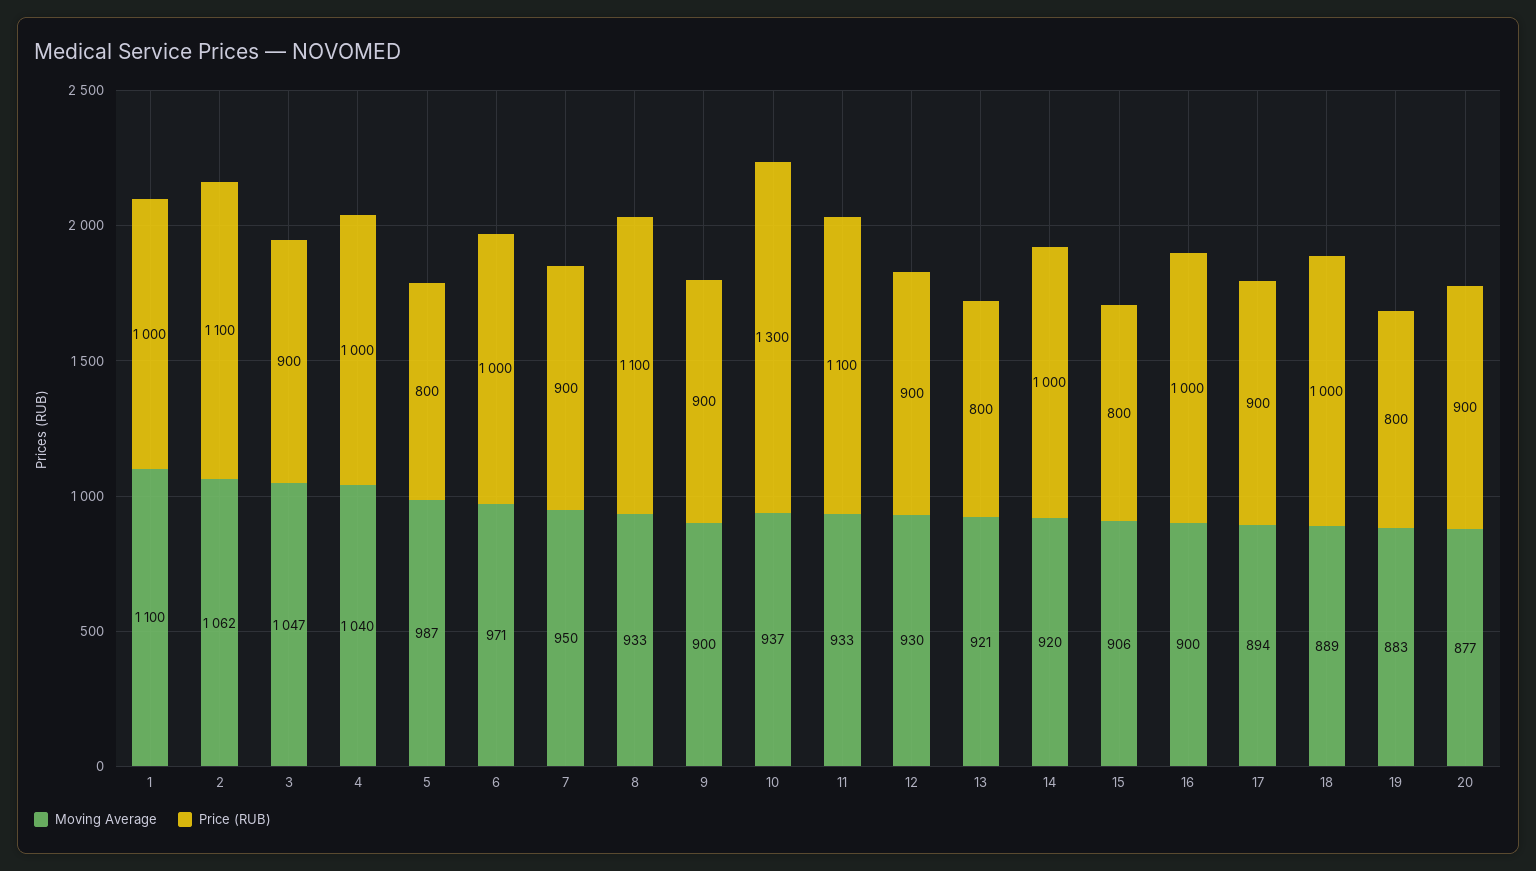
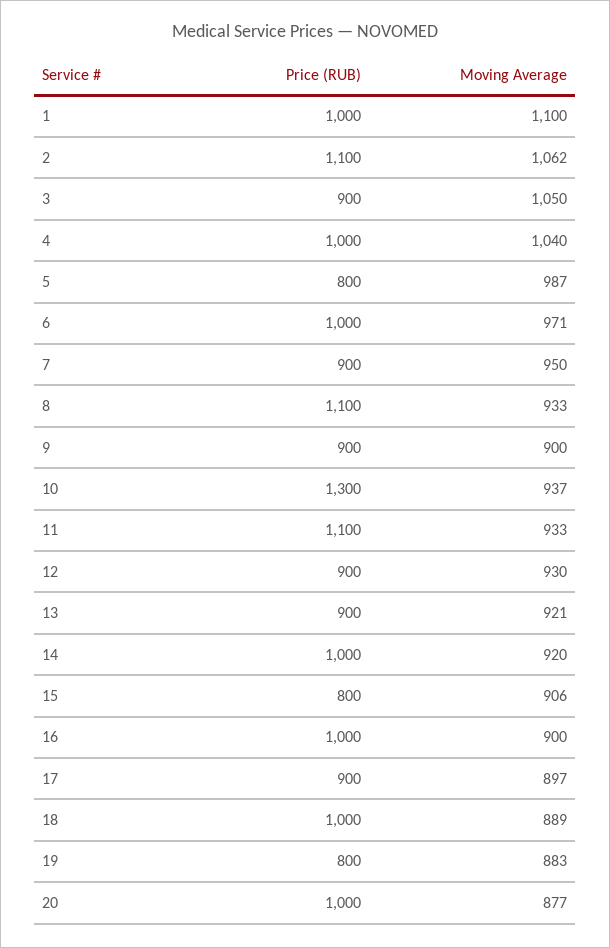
Moving Average, 3: 1047 -> 1050
Price (RUB), 13: 800 -> 900
Moving Average, 17: 894 -> 897
Price (RUB), 20: 900 -> 1000

